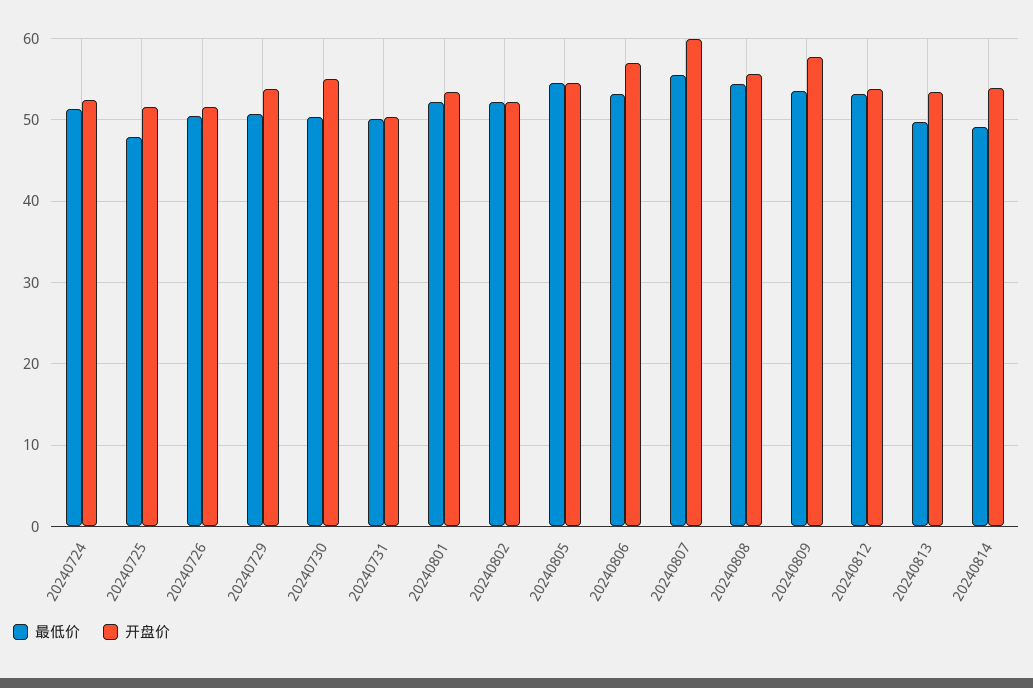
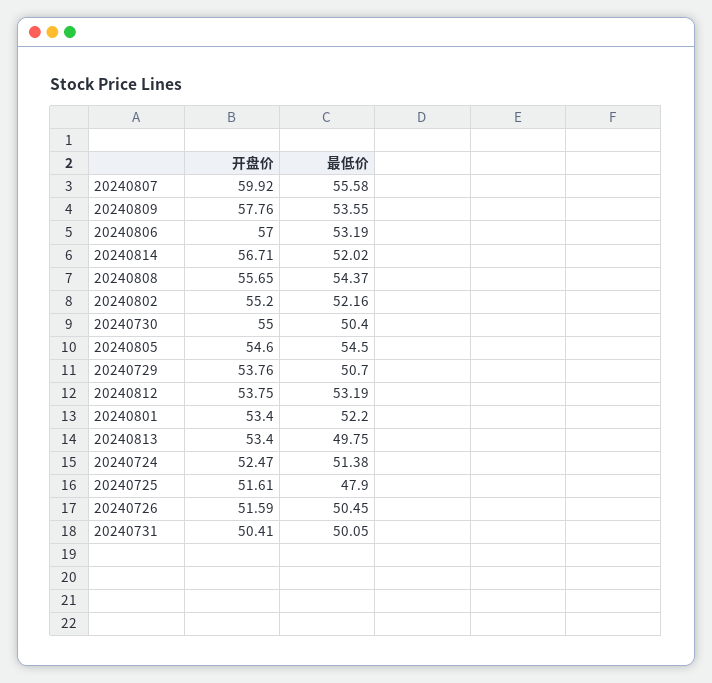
开盘价, 20240802: 52 -> 55.2
最低价, 20240814: 49 -> 52.02
开盘价, 20240814: 54 -> 56.71

